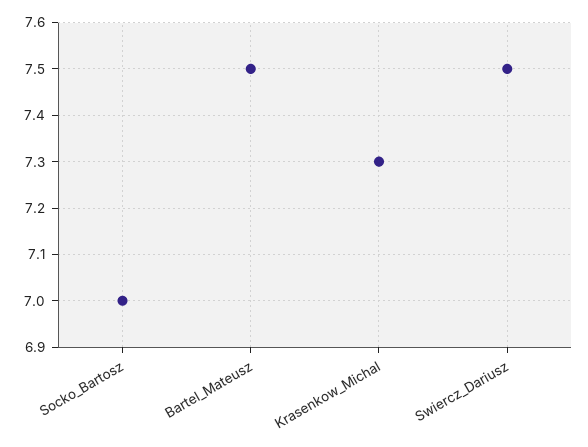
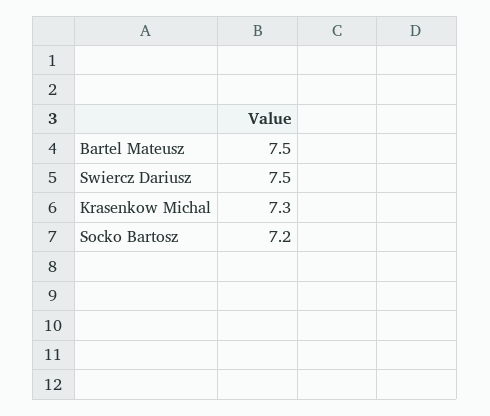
Socko_Bartosz: 7 -> 7.2

